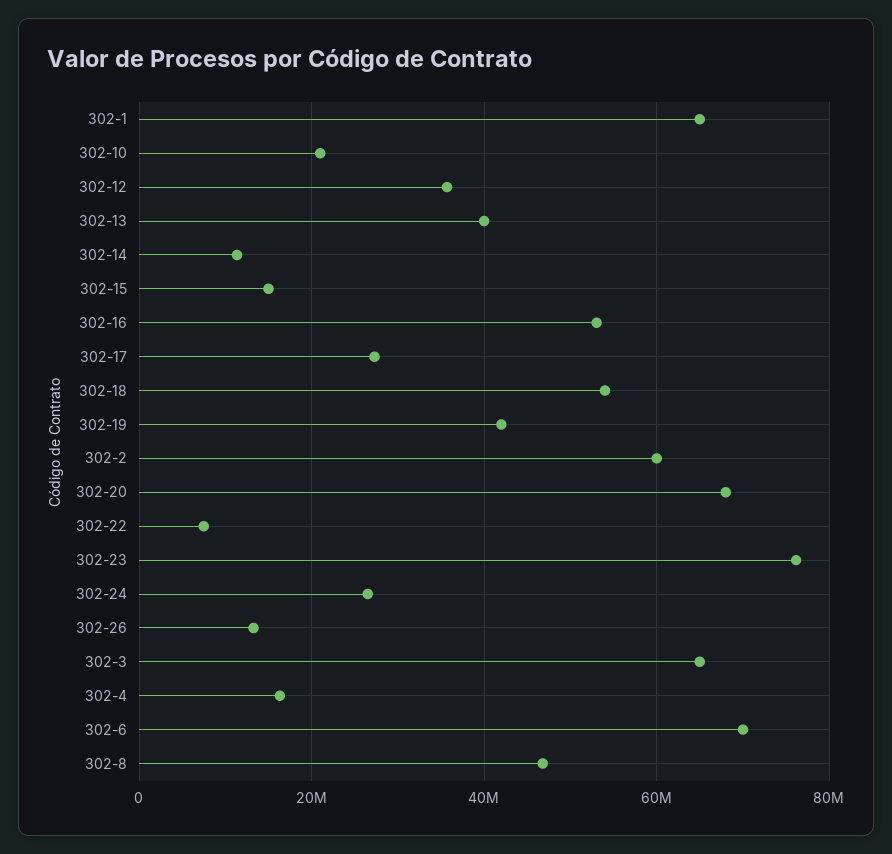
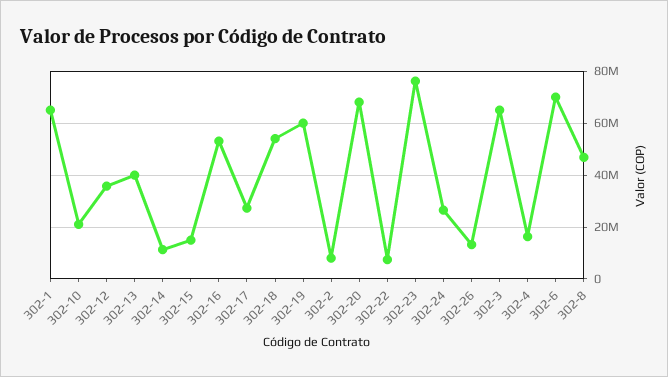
302-19: 42000000 -> 60000000
302-2: 60000000 -> 7500000

